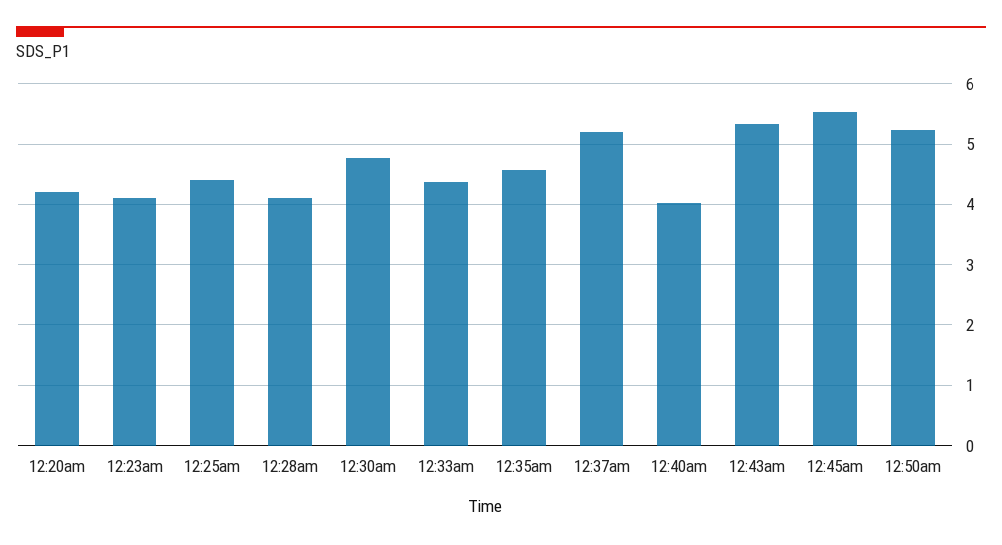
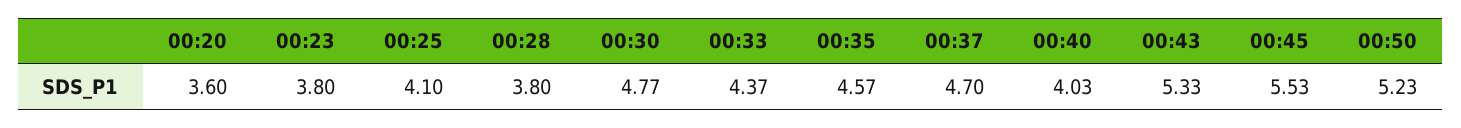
12:20am: 4.2 -> 3.6
12:23am: 4.1 -> 3.8
12:25am: 4.4 -> 4.1
12:28am: 4.1 -> 3.8
12:37am: 5.2 -> 4.7

